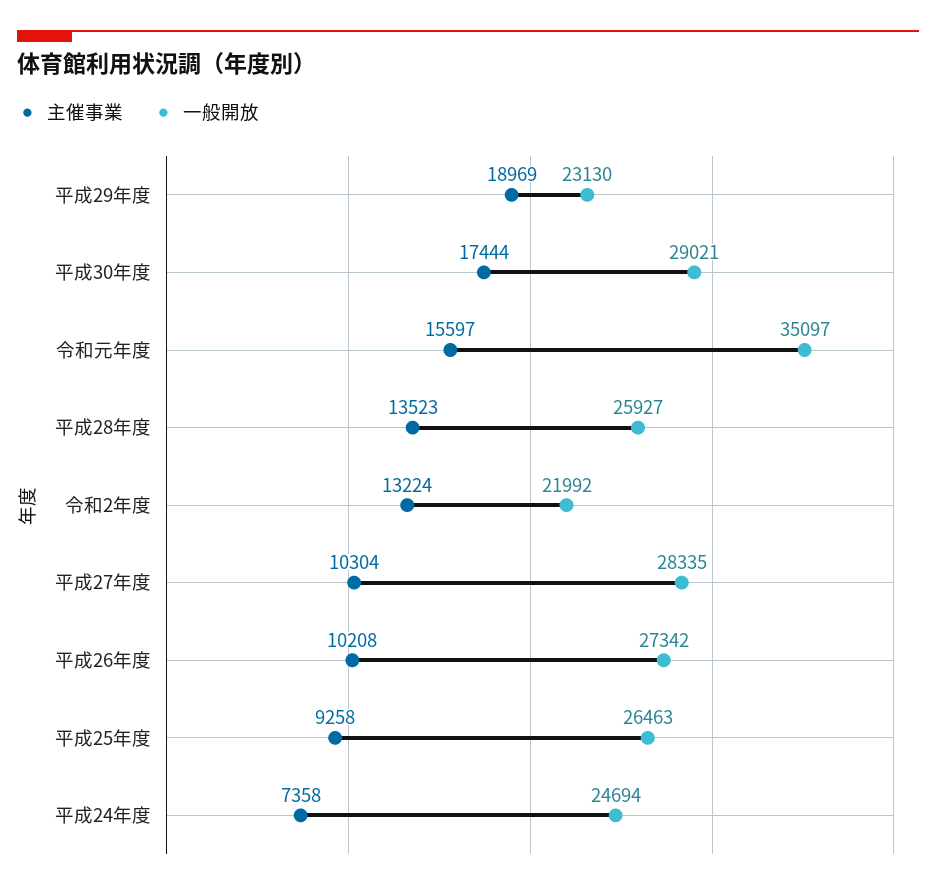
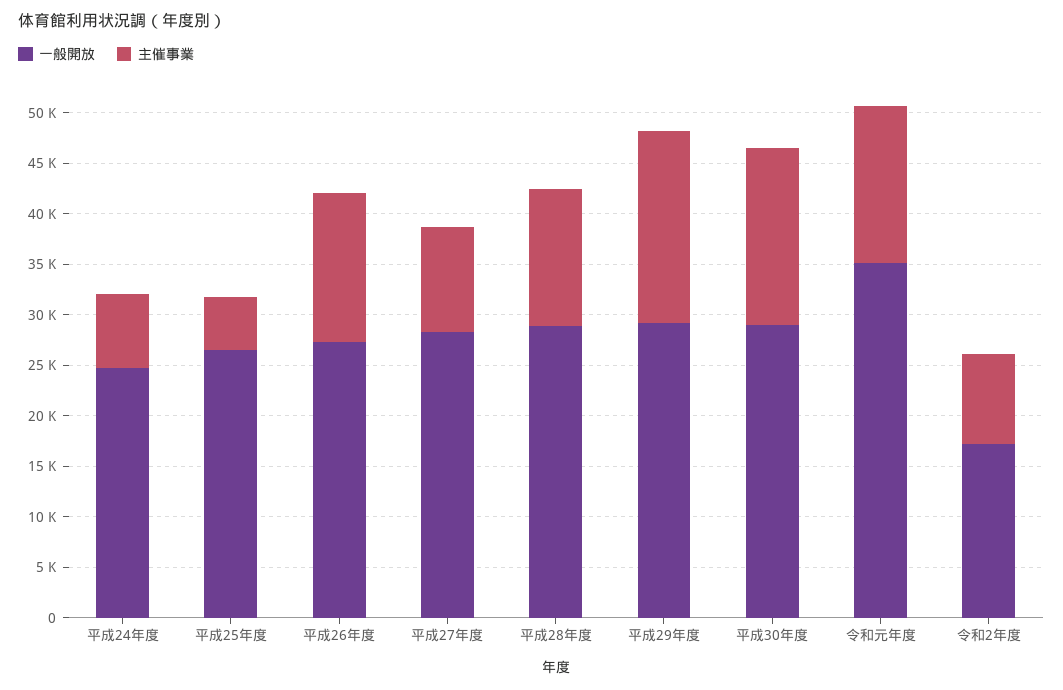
一般開放, 平成29年度: 23130 -> 29000
一般開放, 平成28年度: 25927 -> 29000
主催事業, 令和2年度: 13224 -> 9000
一般開放, 令和2年度: 21992 -> 17000
主催事業, 平成26年度: 10208 -> 15000
主催事業, 平成25年度: 9258 -> 5000

